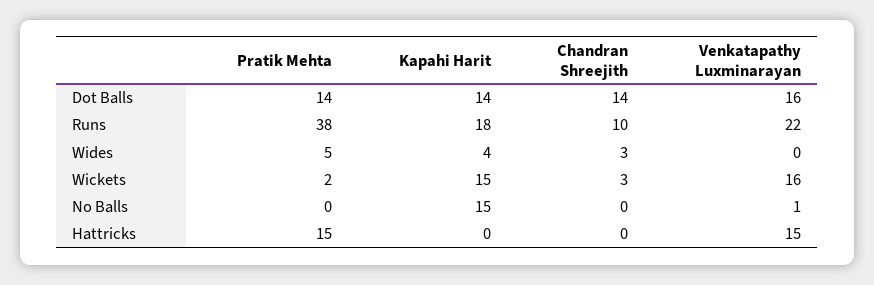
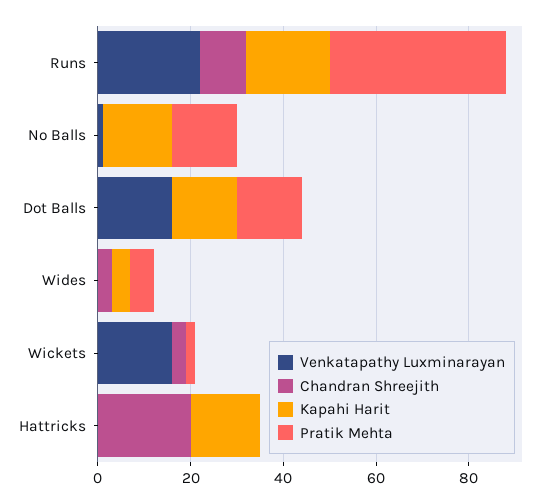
Chandran Shreejith, Dot Balls: 14 -> 0
Kapahi Harit, Wickets: 15 -> 0
Pratik Mehta, No Balls: 0 -> 15
Pratik Mehta, Hattricks: 15 -> 0
Kapahi Harit, Hattricks: 0 -> 15
Chandran Shreejith, Hattricks: 0 -> 20
Venkatapathy Luxminarayan, Hattricks: 15 -> 0

